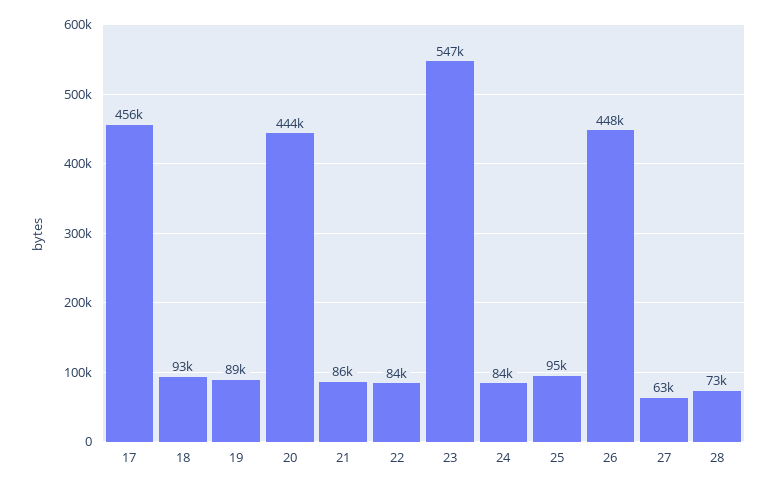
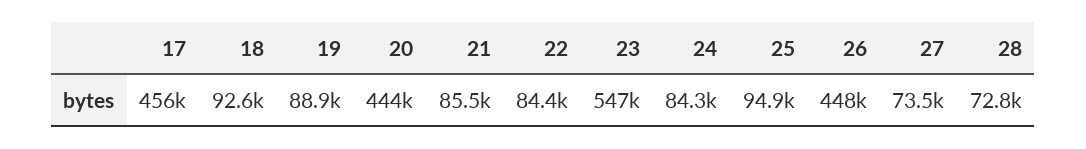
27: 63000 -> 73500

